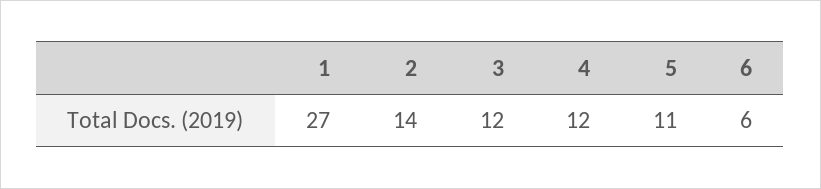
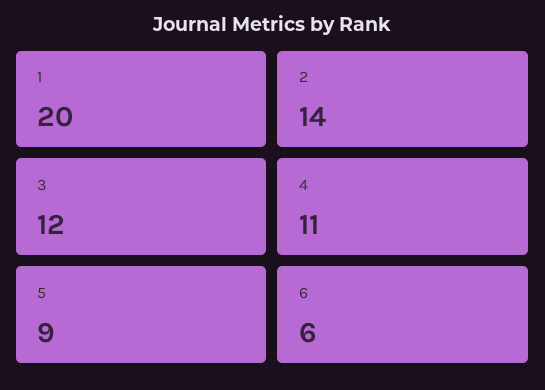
1: 27 -> 20
4: 12 -> 11
5: 11 -> 9

